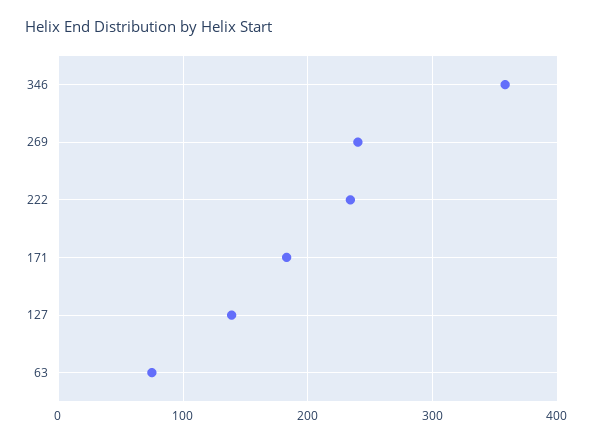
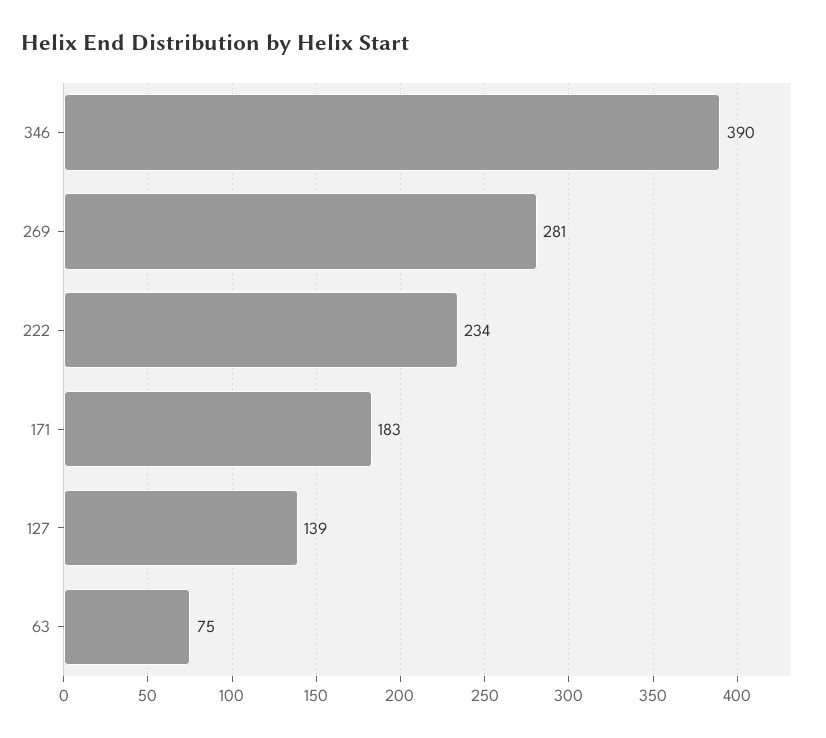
346: 360 -> 390
269: 240 -> 281

